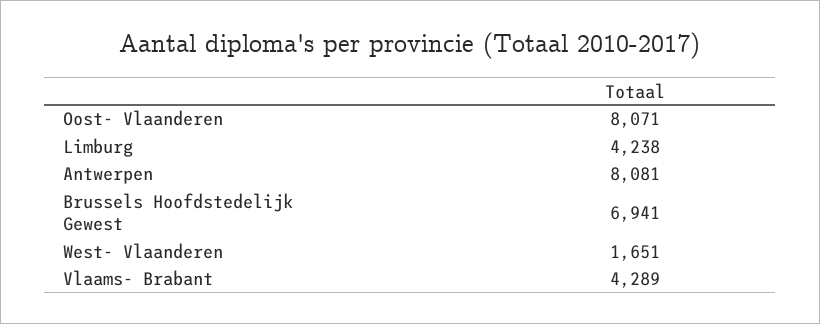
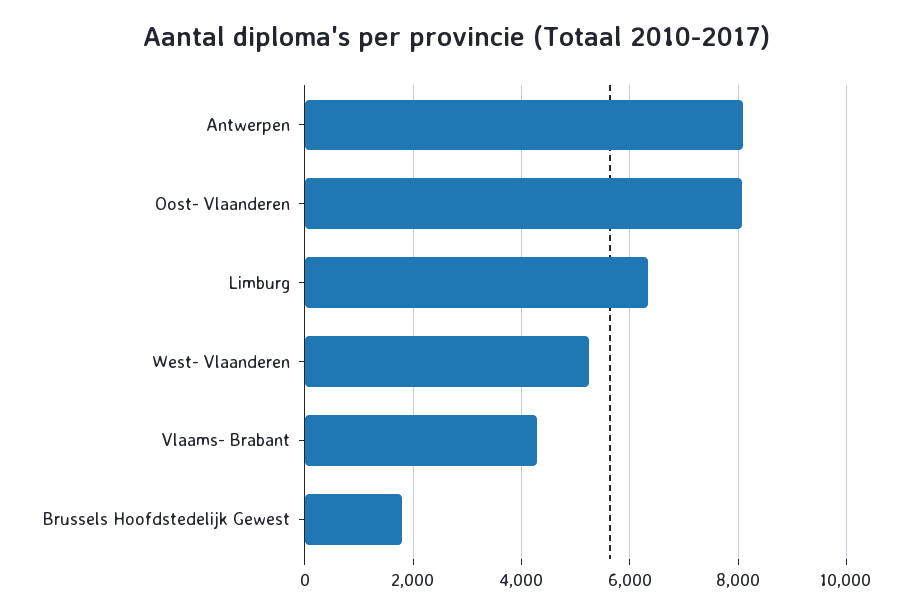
Limburg: 4238 -> 6400
Brussels Hoofdstedelijk Gewest: 6941 -> 1800
West- Vlaanderen: 1651 -> 5200

